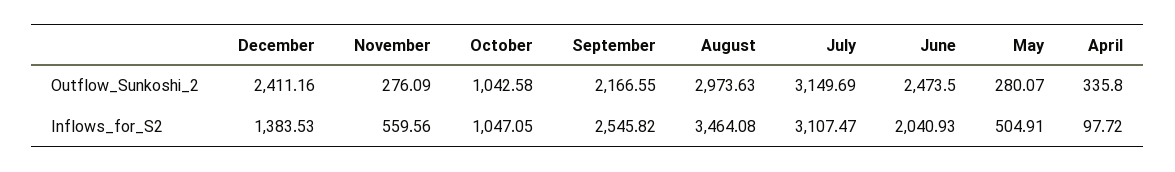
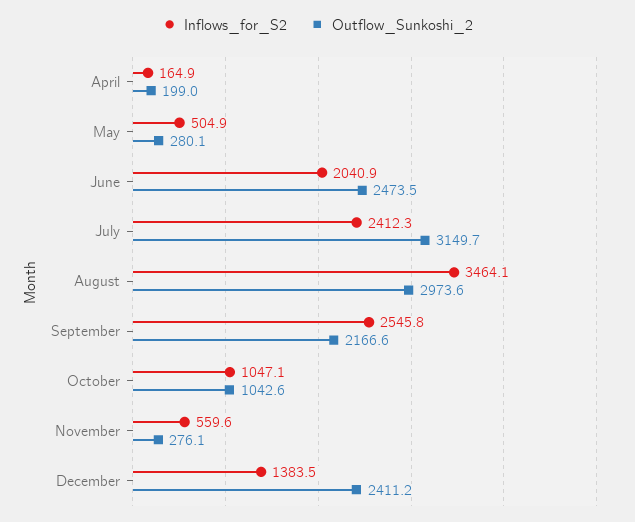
Outflow_Sunkoshi_2, April: 335.8 -> 199
Inflows_for_S2, July: 3107.47 -> 2412.3
Inflows_for_S2, April: 97.72 -> 164.9

